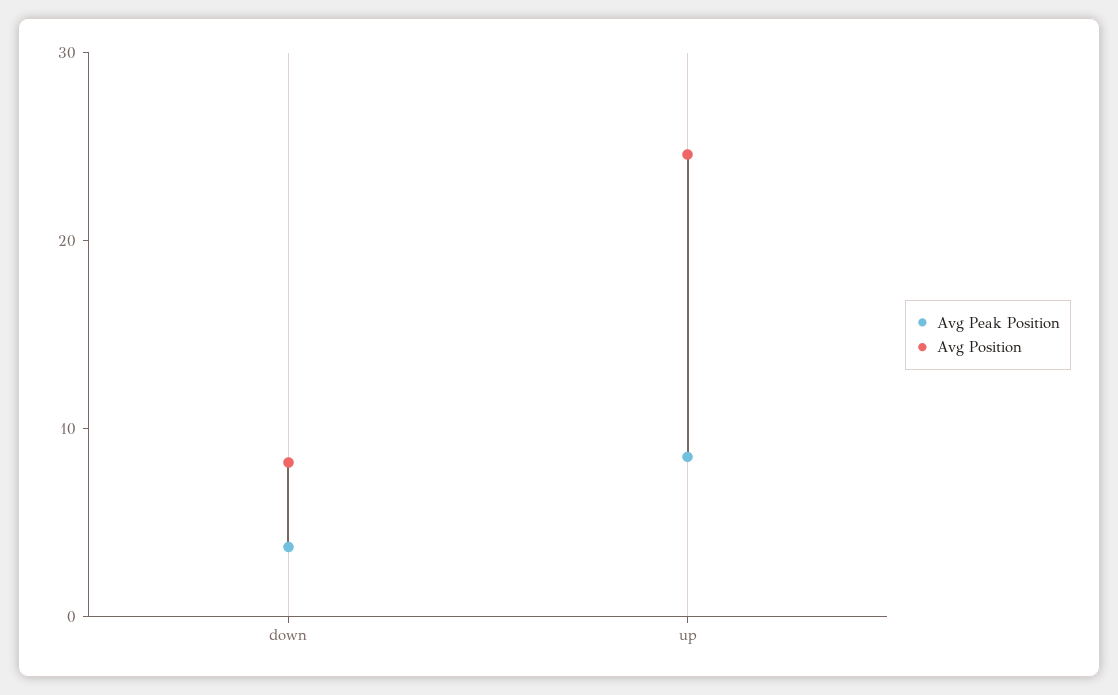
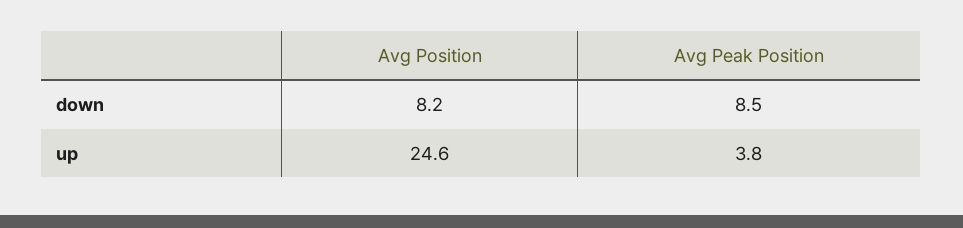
Avg Peak Position, down: 4 -> 8.5
Avg Peak Position, up: 8 -> 3.8

